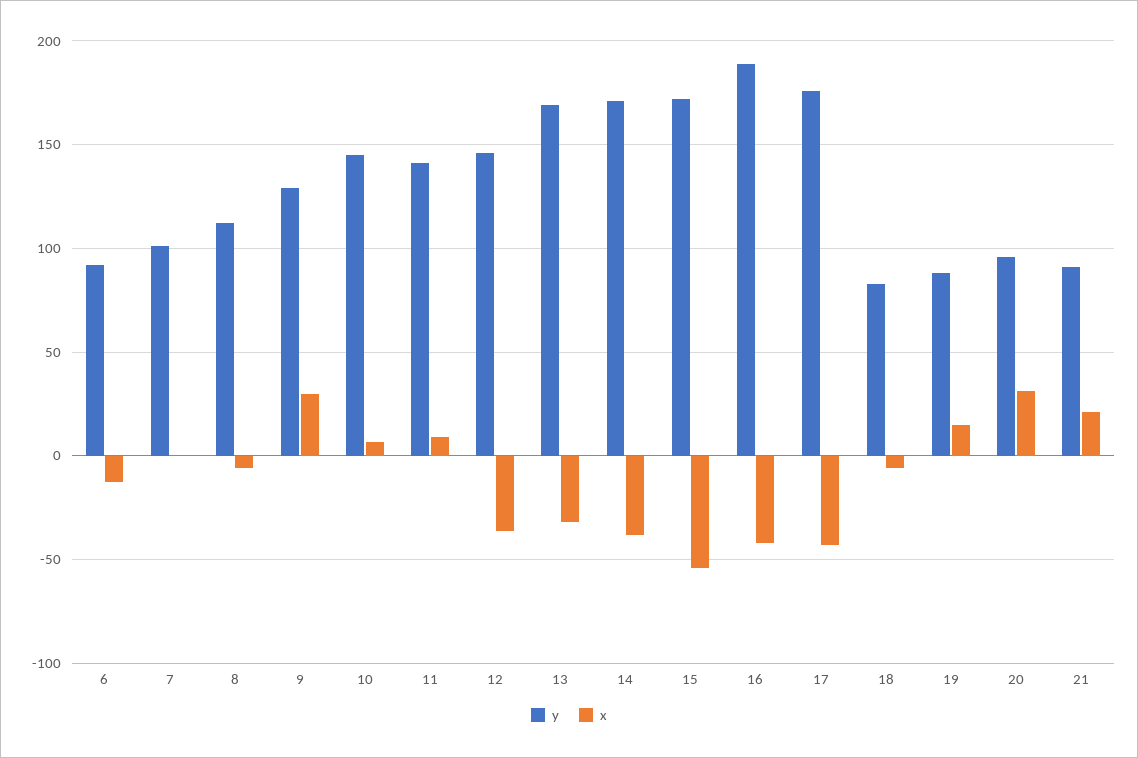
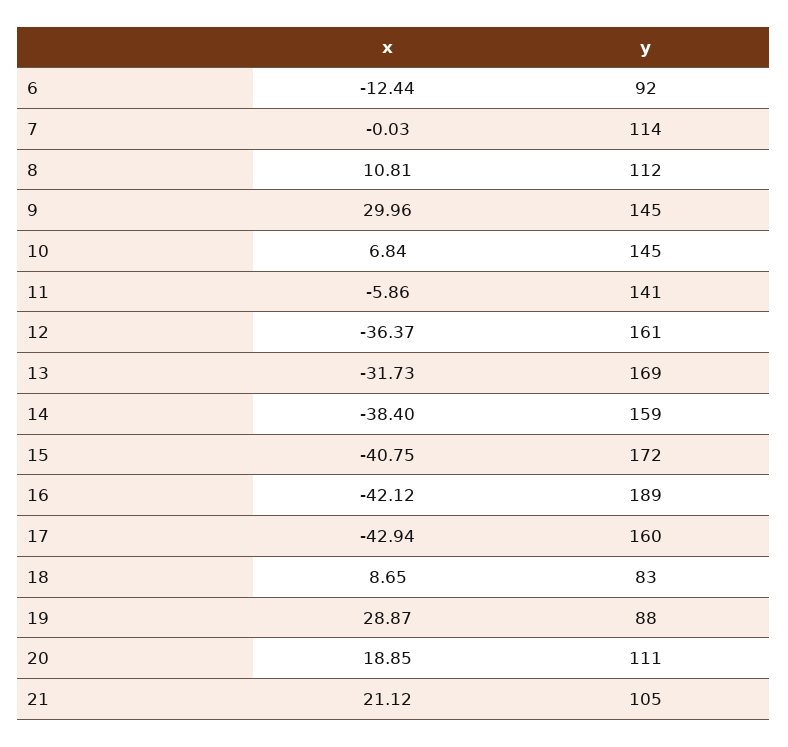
y, 7: 100 -> 114
x, 8: -5 -> 10.81
y, 9: 130 -> 145
x, 11: 10 -> -5.86
y, 12: 145 -> 161
y, 14: 170 -> 159
x, 15: -55 -> -40.75
y, 17: 175 -> 160
x, 18: -5 -> 8.65
x, 19: 15 -> 28.87
y, 20: 95 -> 111
x, 20: 30 -> 18.85
y, 21: 90 -> 105

